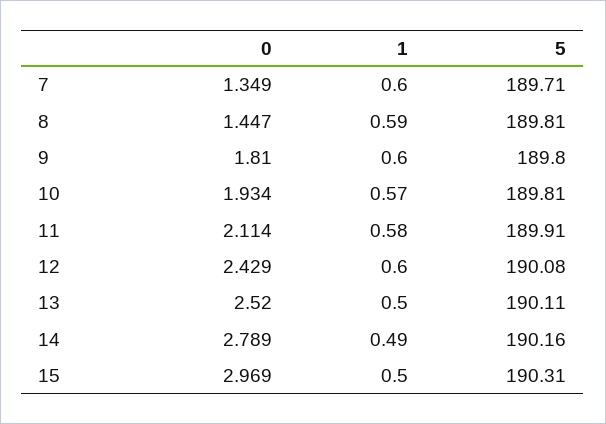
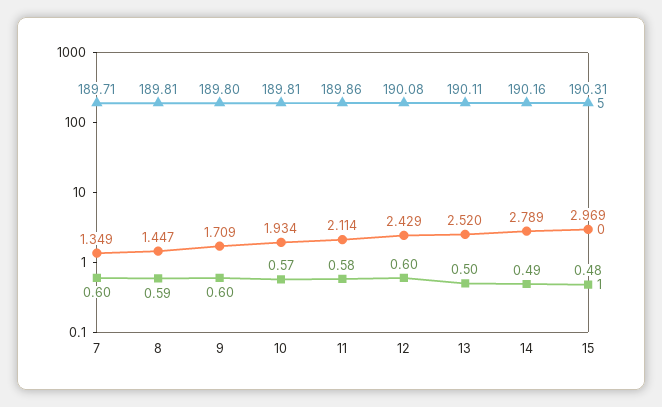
0, 9: 1.81 -> 1.709
5, 11: 189.91 -> 189.86
1, 15: 0.5 -> 0.48

